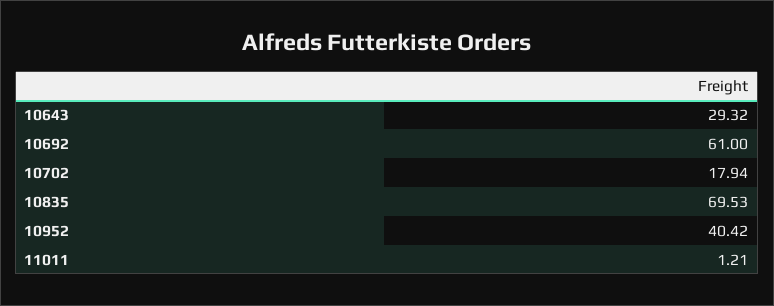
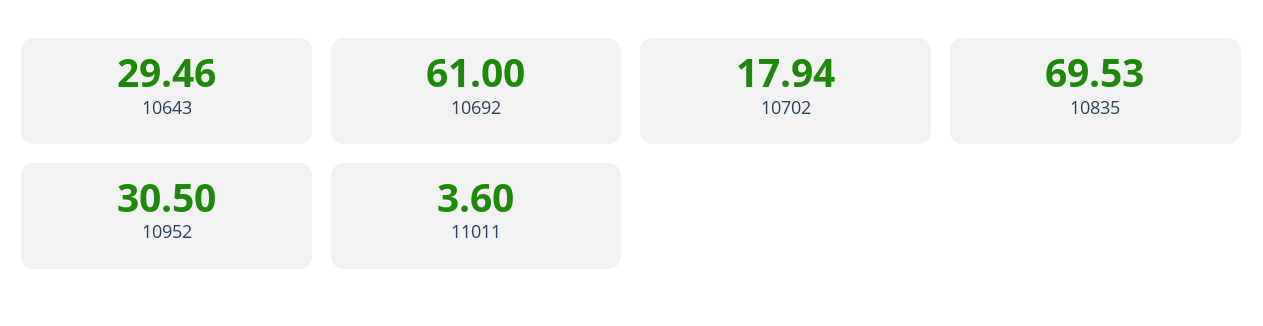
10643: 29.32 -> 29.46
10952: 40.42 -> 30.5
11011: 1.21 -> 3.6

